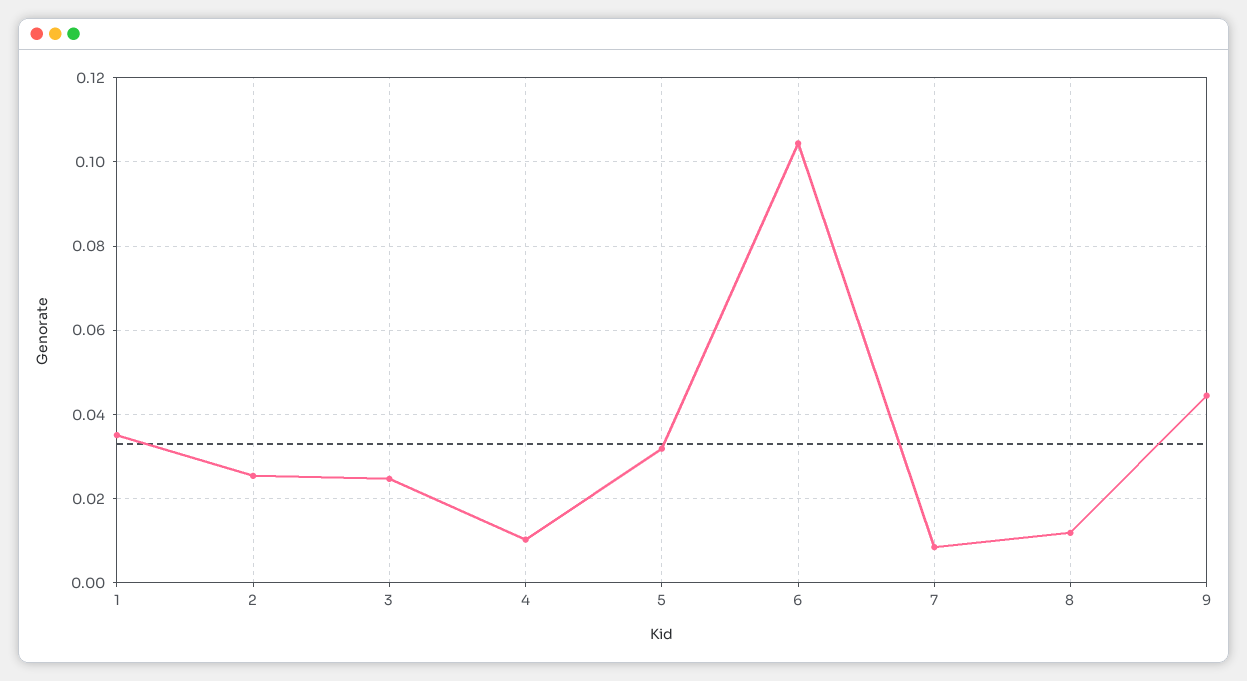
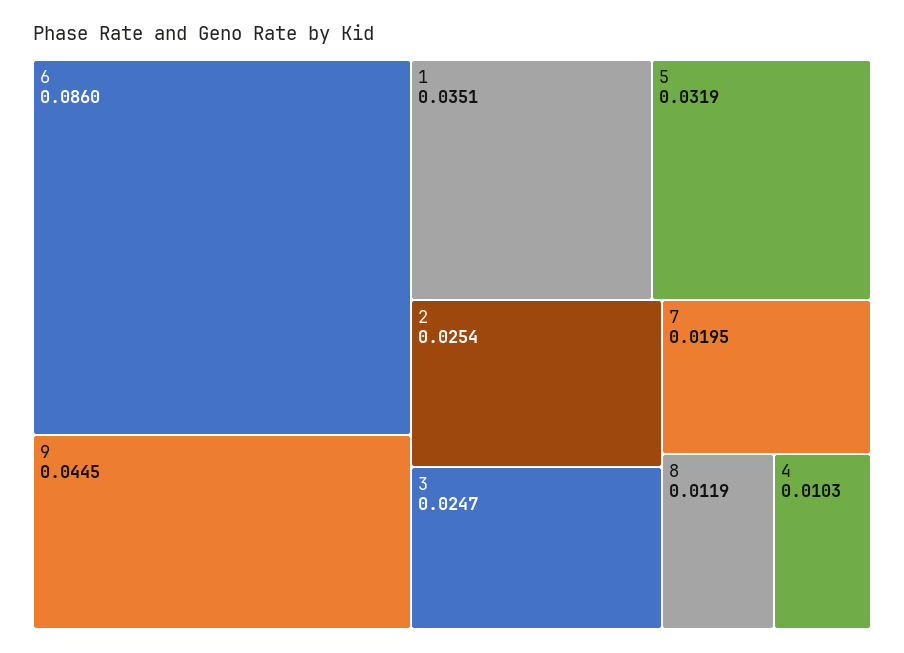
6: 0.104 -> 0.086
7: 0.008 -> 0.0195

